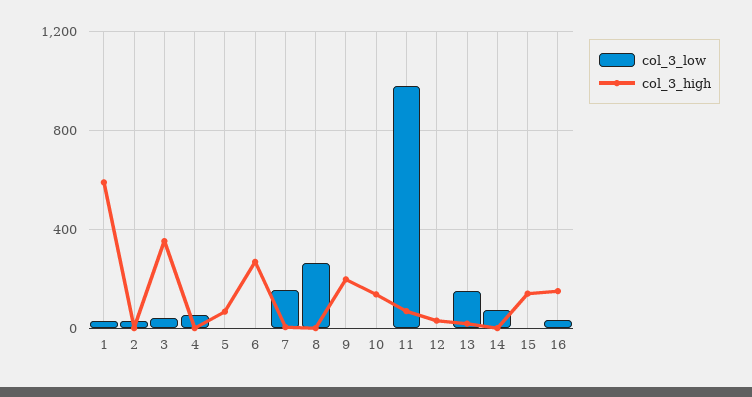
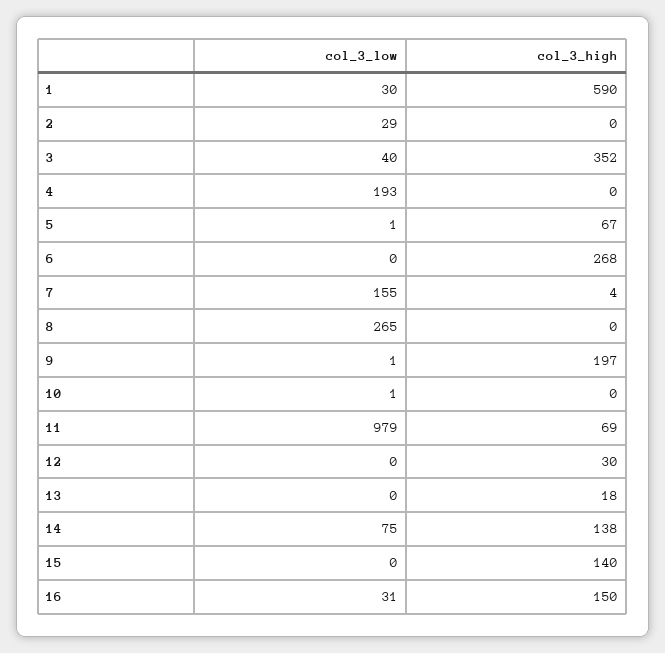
col_3_low, 4: 50 -> 193
col_3_high, 10: 150 -> 0
col_3_low, 13: 150 -> 0
col_3_high, 14: 0 -> 138

